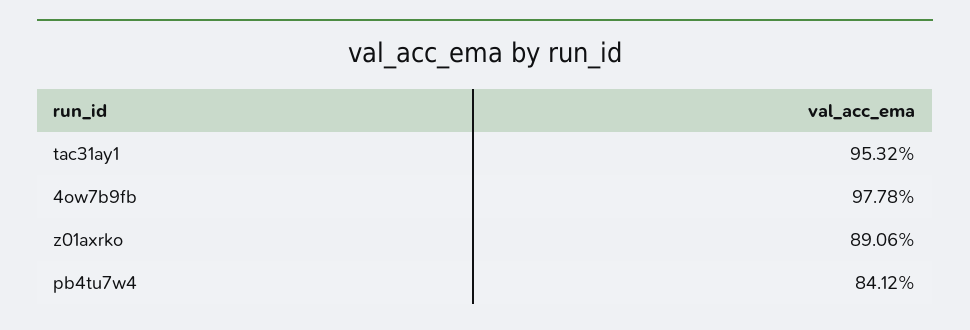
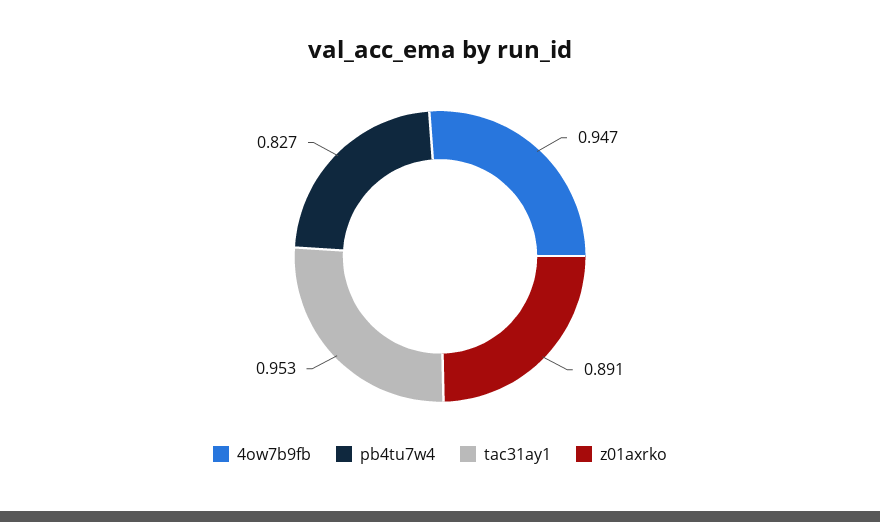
4ow7b9fb: 0.9778 -> 0.947
pb4tu7w4: 0.8412 -> 0.827

